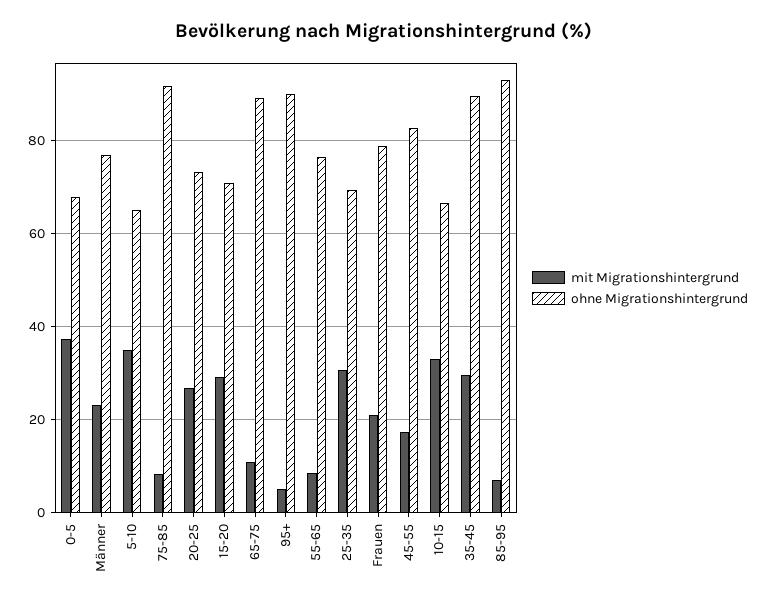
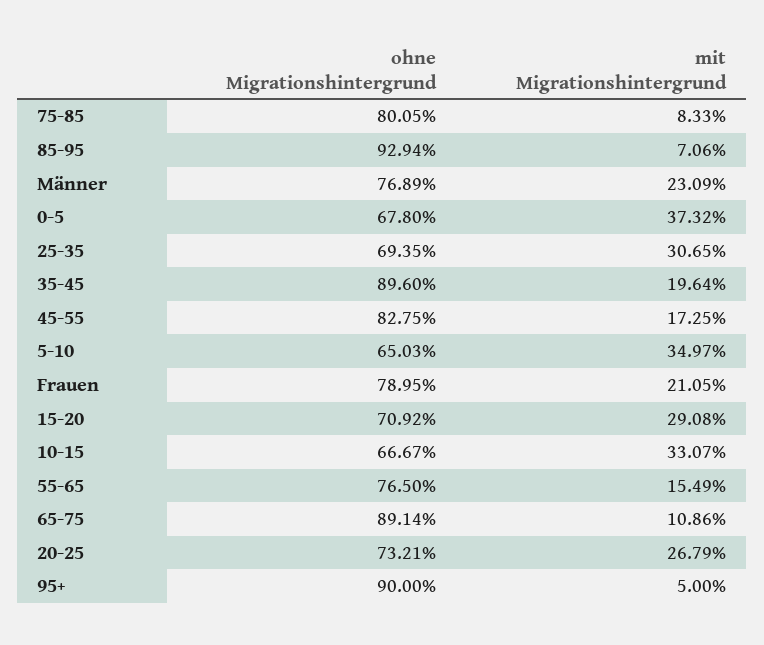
ohne Migrationshintergrund, 75-85: 92 -> 80.05
mit Migrationshintergrund, 55-65: 8 -> 15.49
mit Migrationshintergrund, 35-45: 30 -> 19.64

